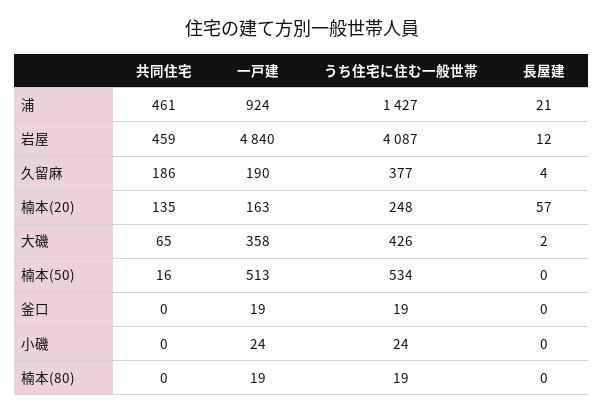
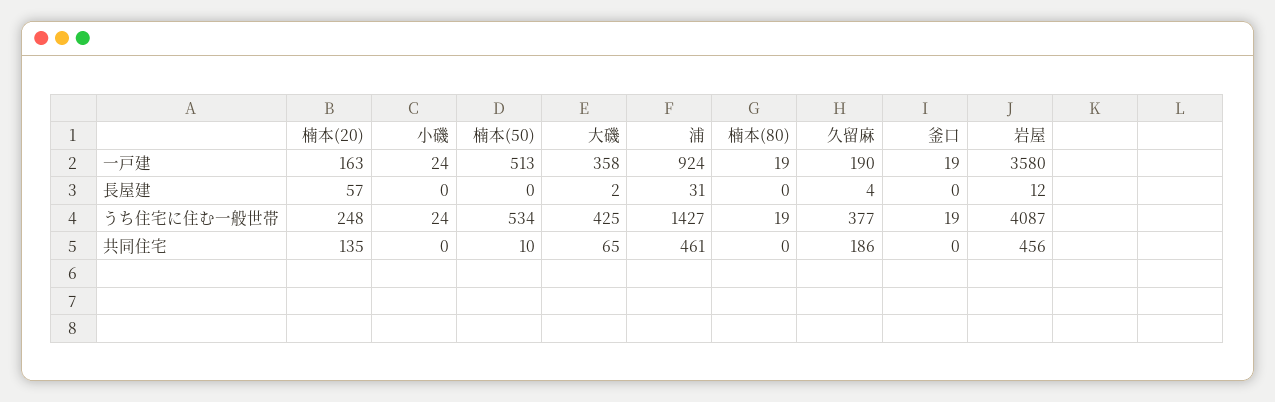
長屋建, 浦: 21 -> 31
共同住宅, 岩屋: 459 -> 456
一戸建, 岩屋: 4840 -> 3580
うち住宅に住む一般世帯, 大磯: 426 -> 425
共同住宅, 楠本(50): 16 -> 10

